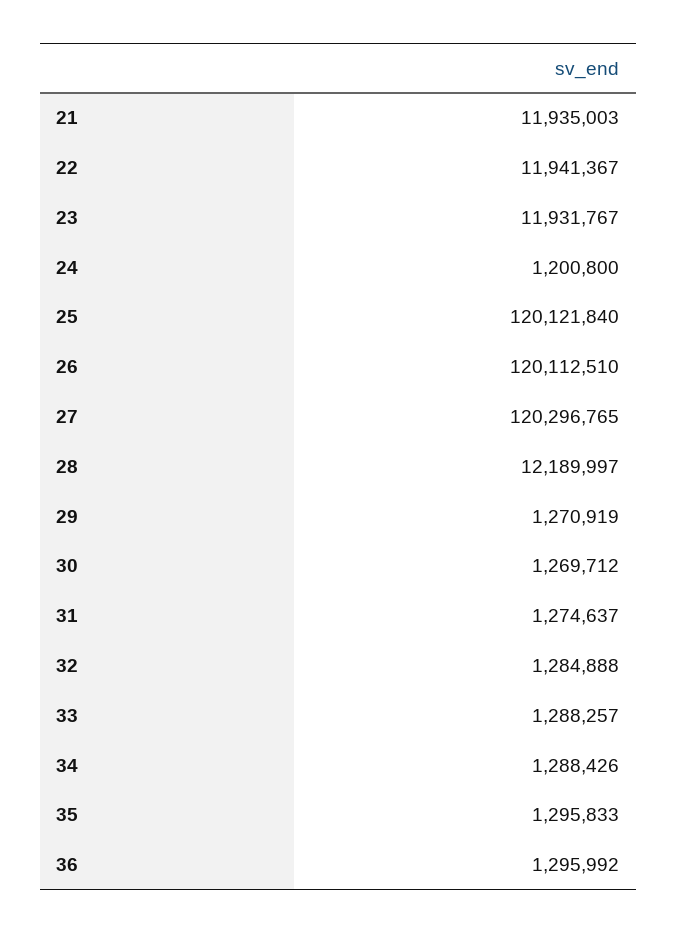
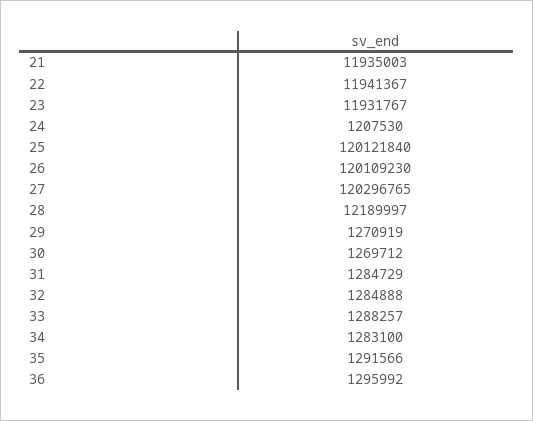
24: 1200800 -> 1207530
26: 120112510 -> 120109230
31: 1274637 -> 1284729
34: 1288426 -> 1283100
35: 1295833 -> 1291566

